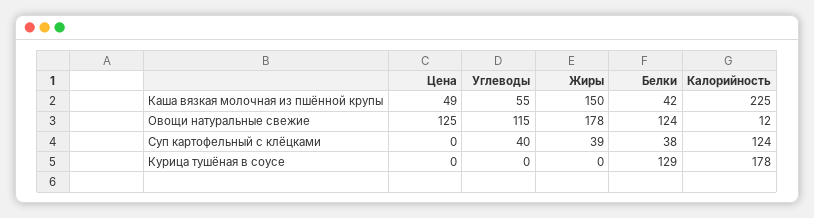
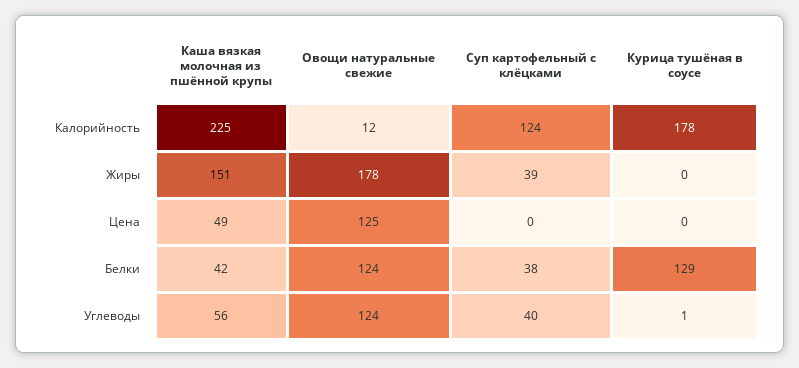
Углеводы, Каша вязкая молочная из пшённой крупы: 55 -> 56
Жиры, Каша вязкая молочная из пшённой крупы: 150 -> 151
Углеводы, Овощи натуральные свежие: 115 -> 124
Углеводы, Курица тушёная в соусе: 0 -> 1

